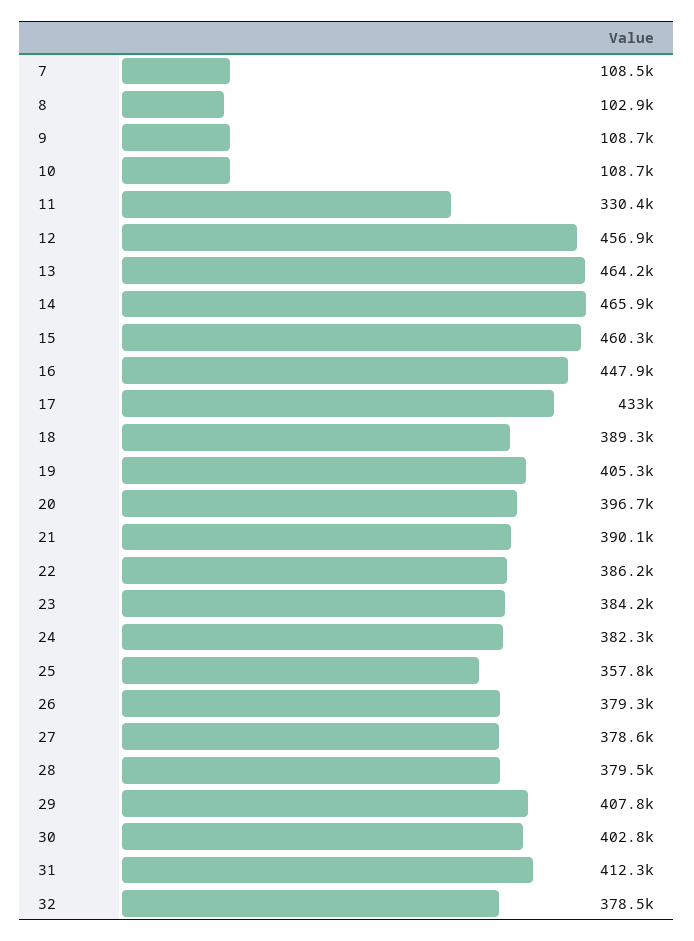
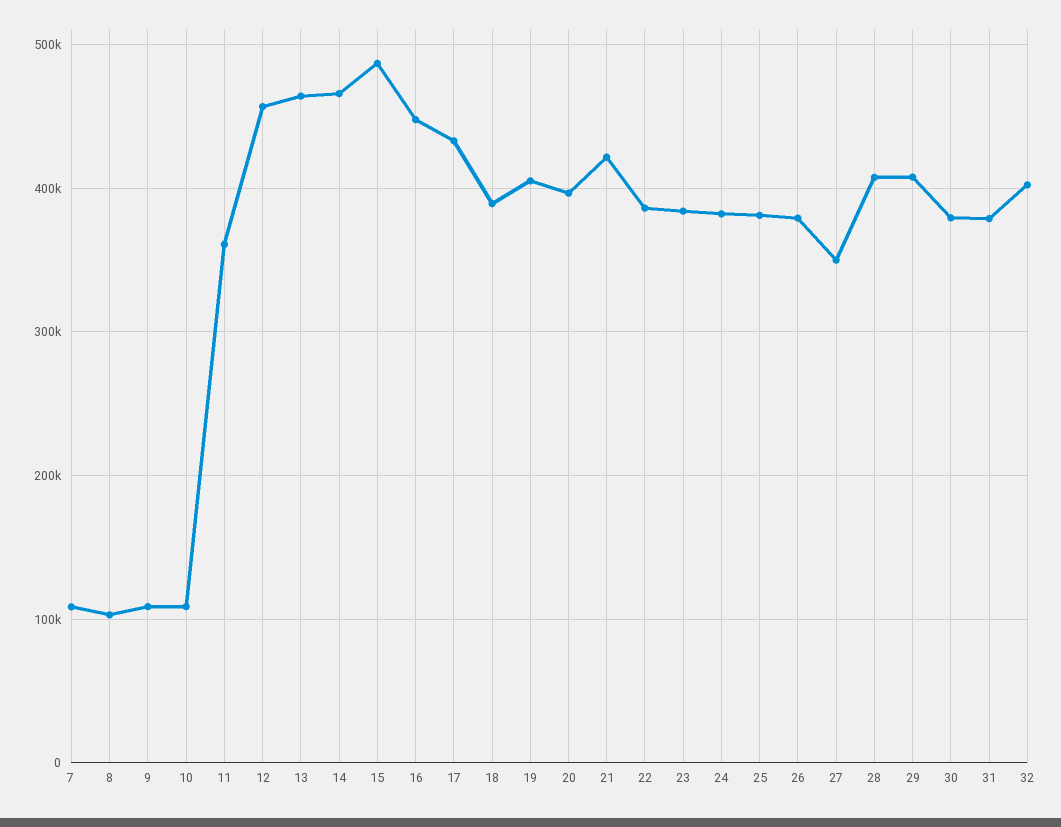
11: 330400 -> 360000
15: 460300 -> 490000
21: 390100 -> 420000
25: 357800 -> 380000
27: 378600 -> 350000
28: 379500 -> 410000
30: 402800 -> 380000
31: 412300 -> 380000
32: 378500 -> 400000

